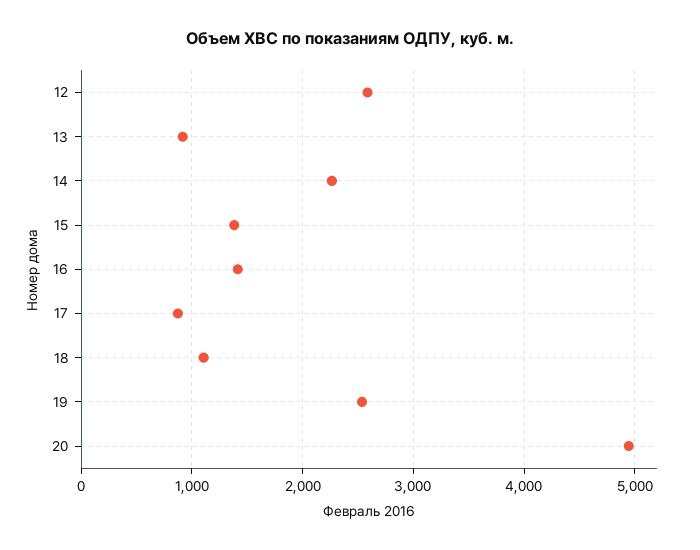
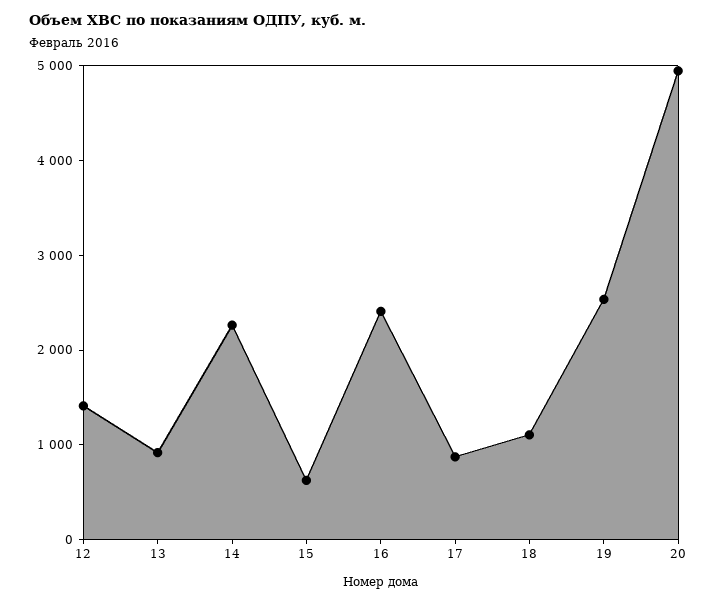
12: 2600 -> 1400
15: 1400 -> 600
16: 1400 -> 2400

